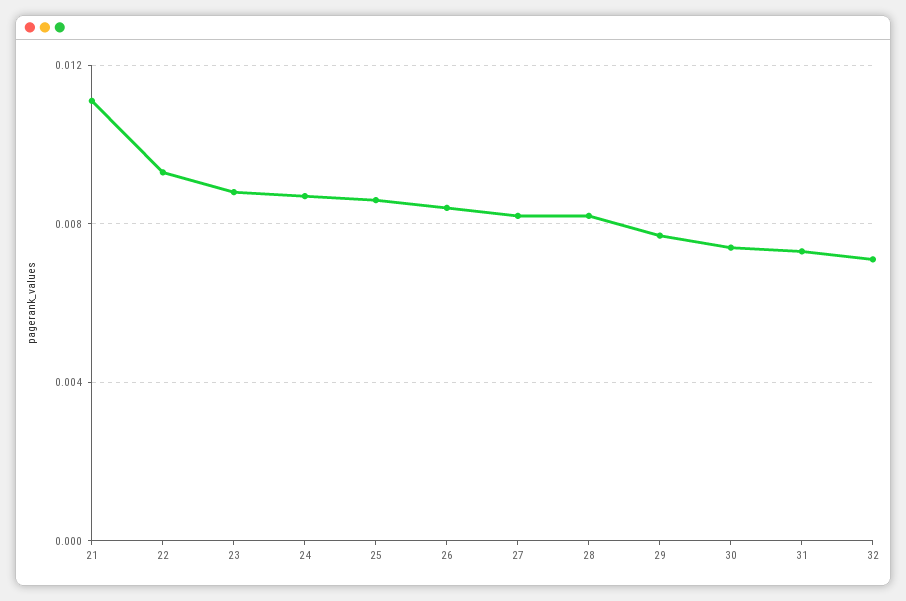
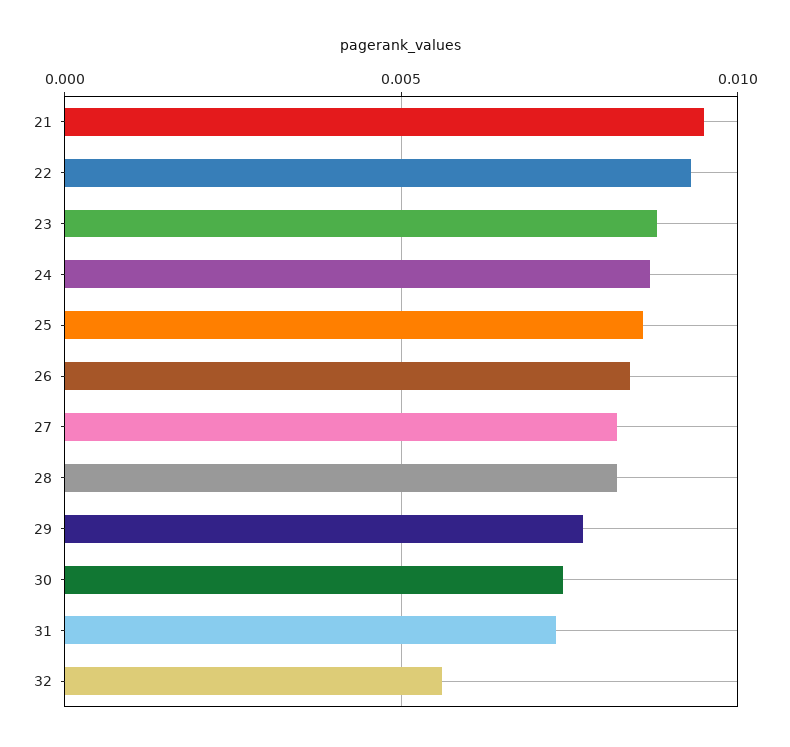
21: 0.011 -> 0.0095
32: 0.007 -> 0.0055

